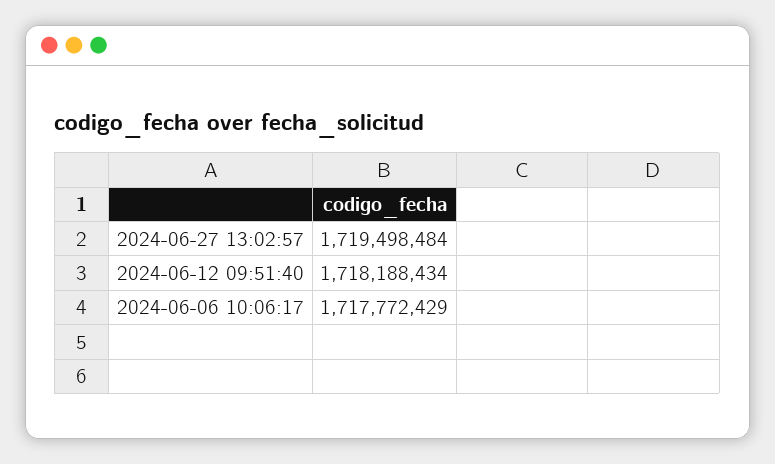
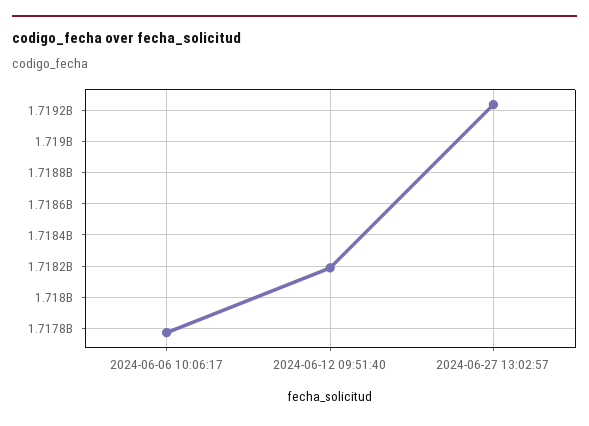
2024-06-27 13:02:57: 1719498484 -> 1719250000

